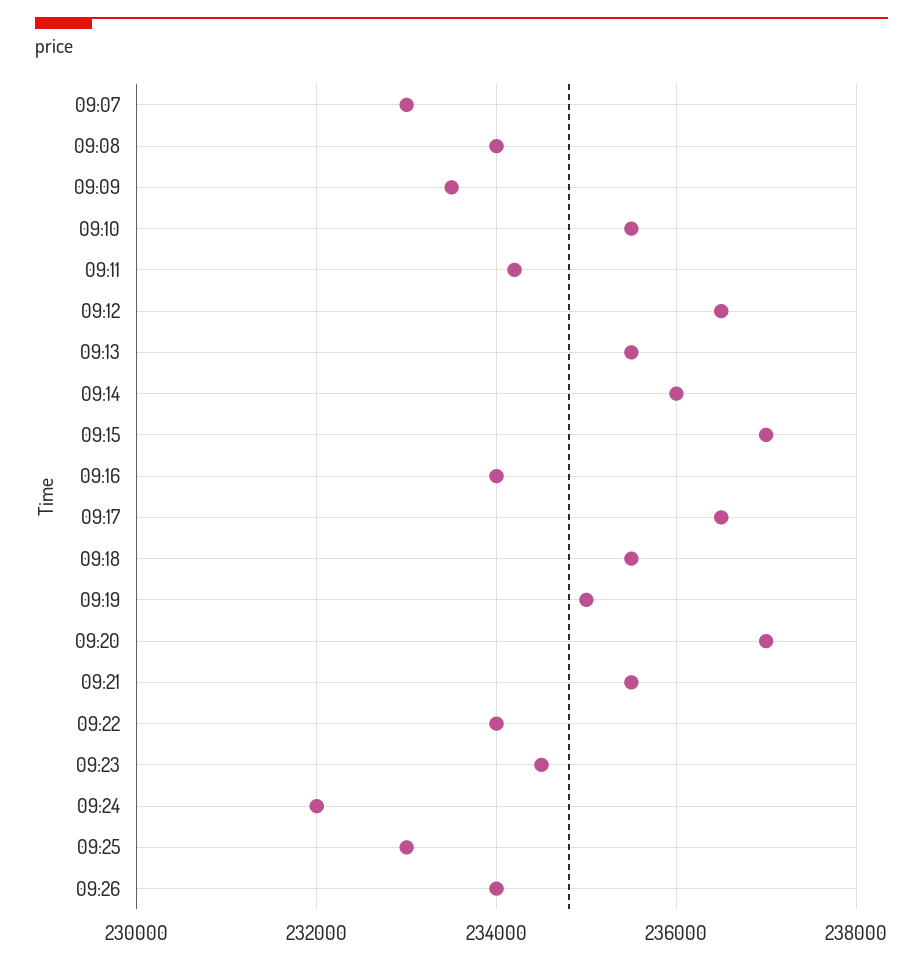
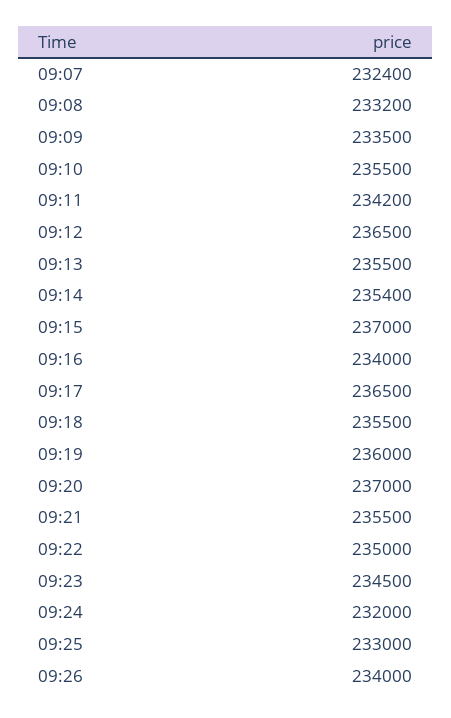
09:07: 233000 -> 232400
09:08: 234000 -> 233200
09:14: 236000 -> 235400
09:19: 235000 -> 236000
09:22: 234000 -> 235000

